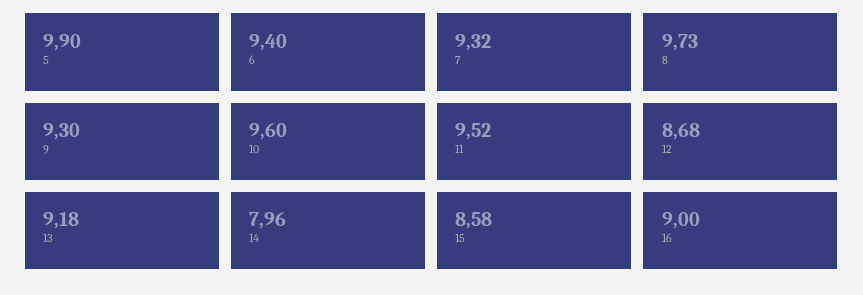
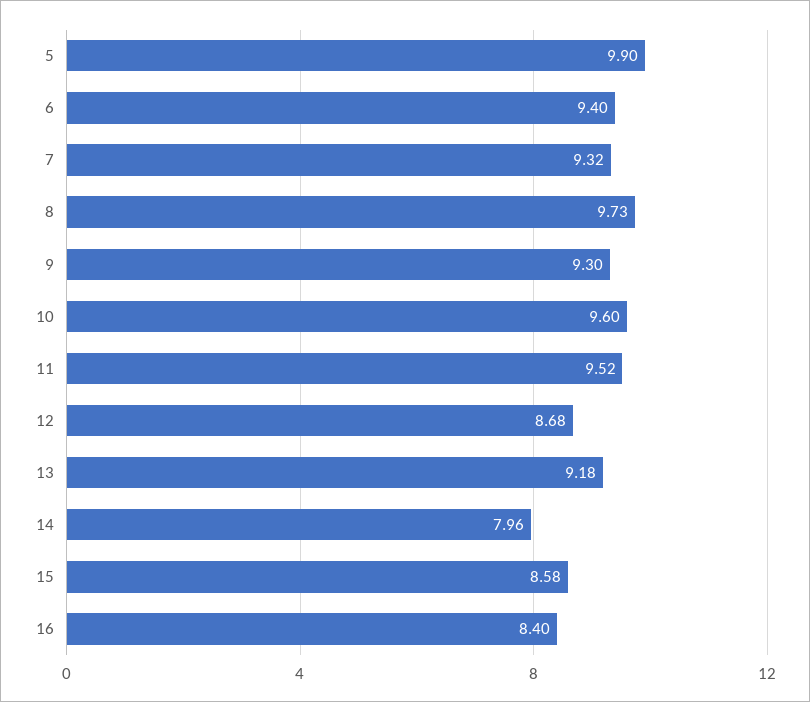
16: 9 -> 8.4

